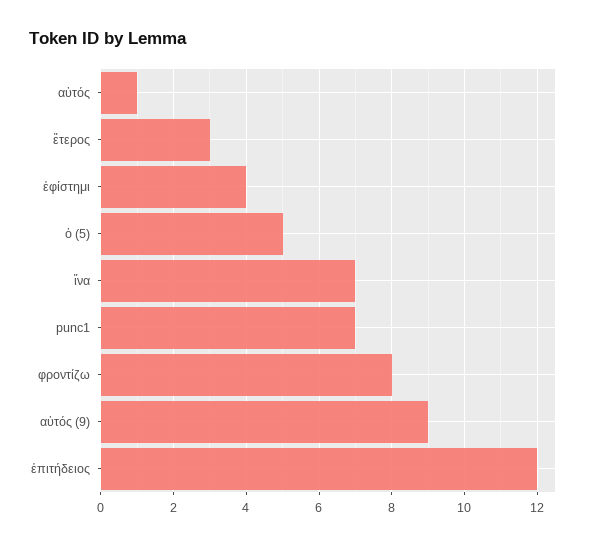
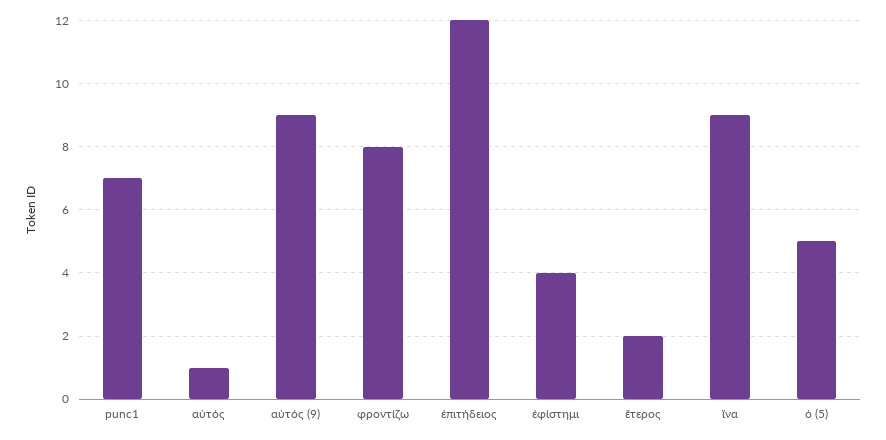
ἕτερος: 3 -> 2
ἵνα: 7 -> 9

